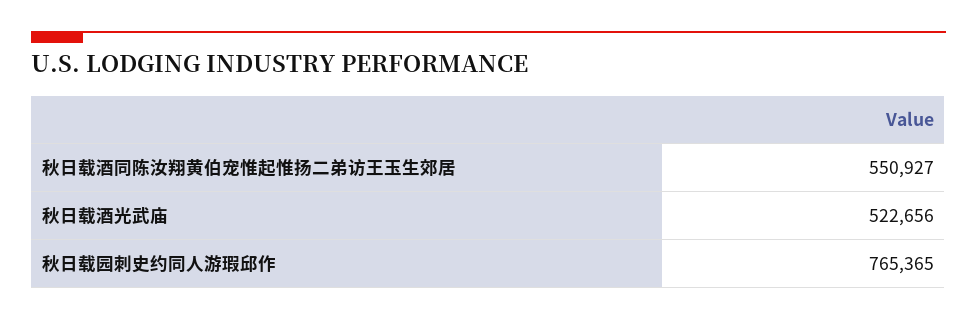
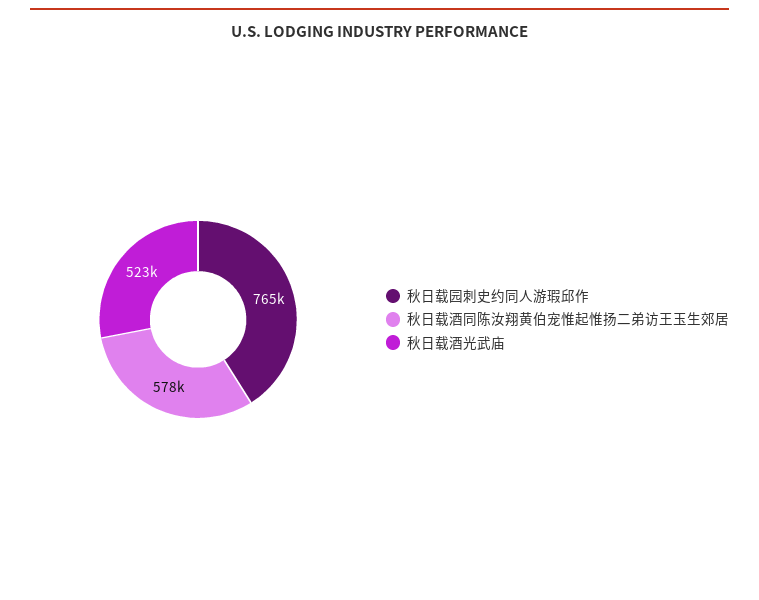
秋日载酒同陈汝翔黄伯宠惟起惟扬二弟访王玉生郊居: 550927 -> 578000

